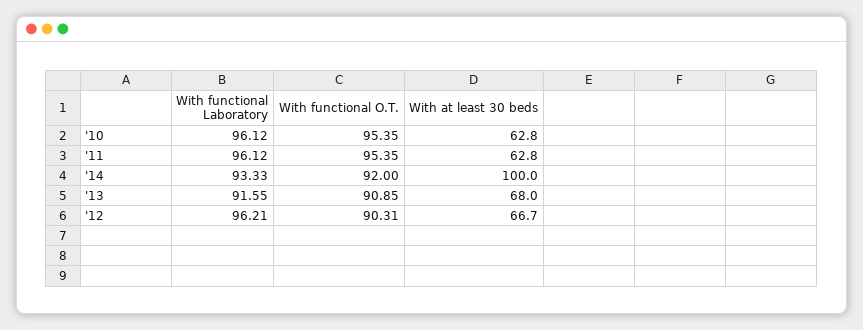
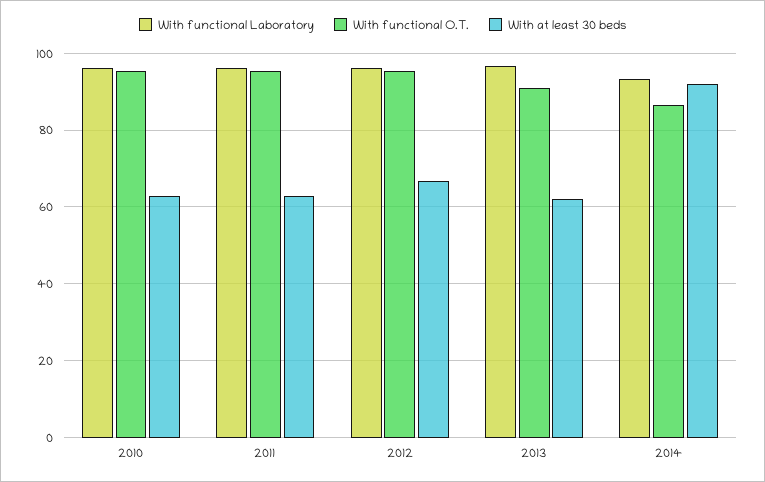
With functional O.T., '14: 92 -> 86
With at least 30 beds, '14: 100 -> 92
With functional Laboratory, '13: 91.55 -> 96
With at least 30 beds, '13: 68 -> 62
With functional O.T., '12: 90.31 -> 96

